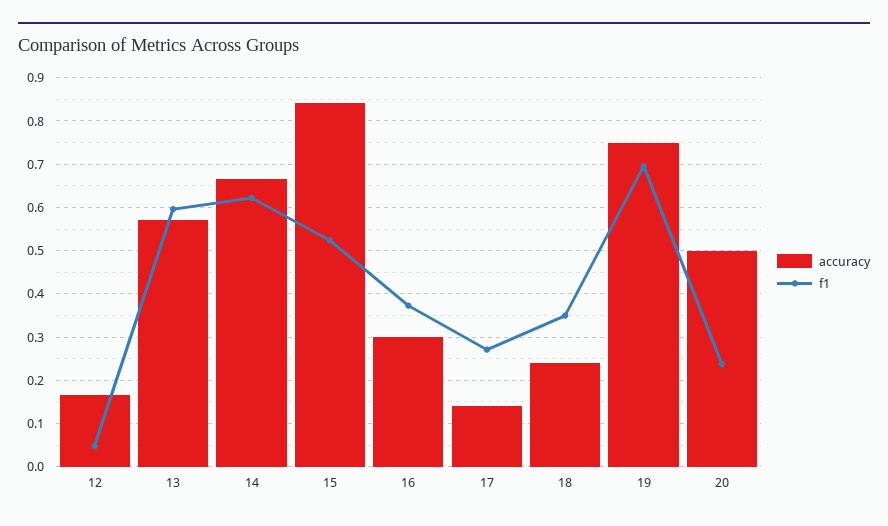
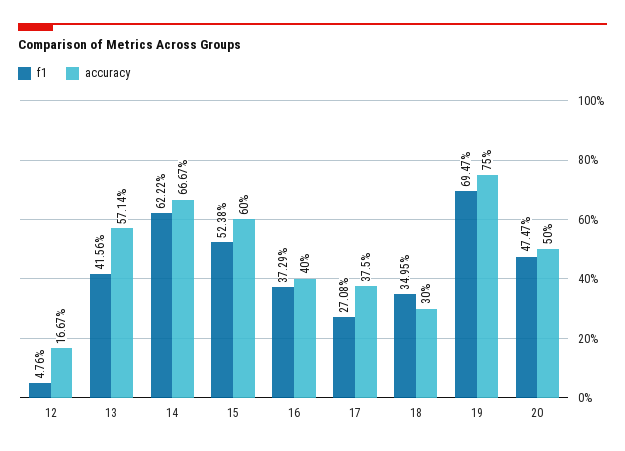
f1, 13: 0.6 -> 0.4156
accuracy, 15: 0.84 -> 0.6
accuracy, 16: 0.3 -> 0.4
accuracy, 17: 0.14 -> 0.375
accuracy, 18: 0.24 -> 0.3
f1, 20: 0.24 -> 0.4747

